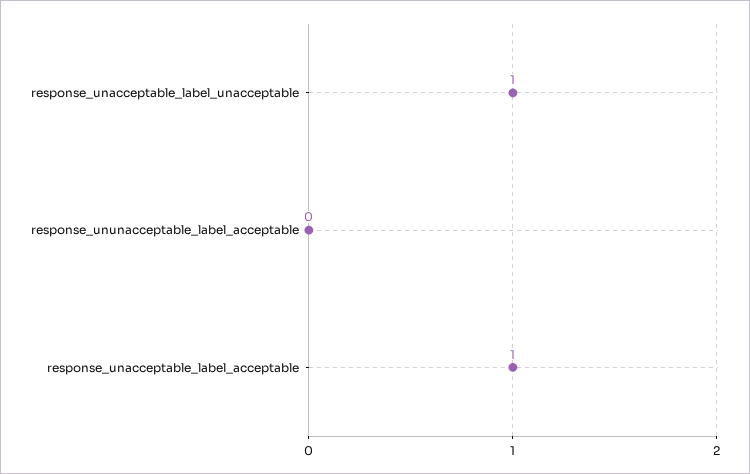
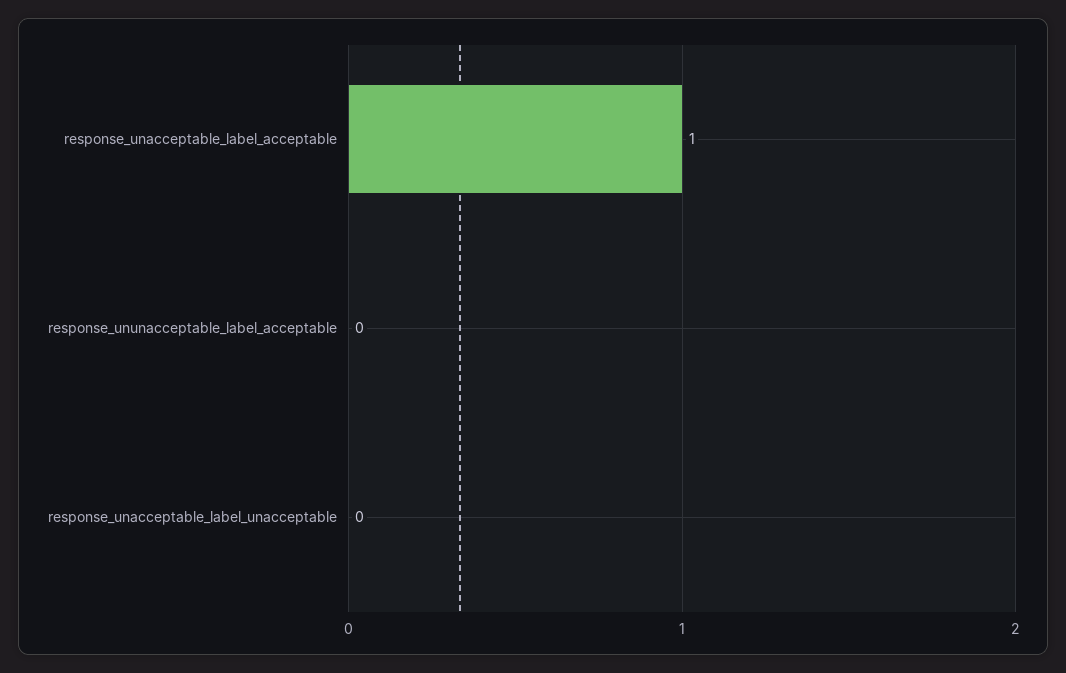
response_unacceptable_label_unacceptable: 1 -> 0

